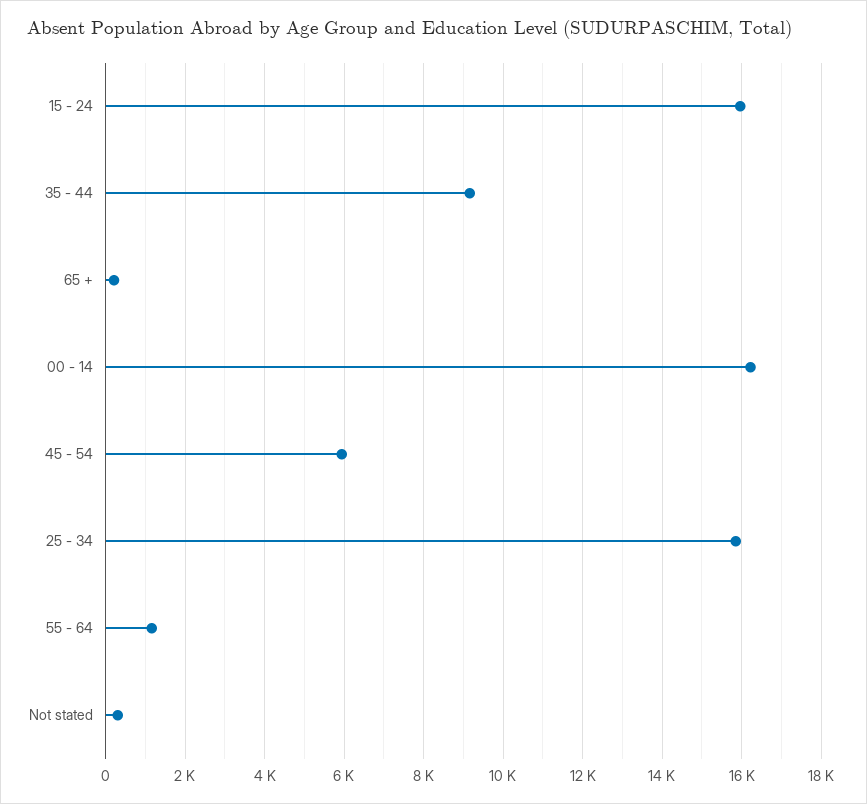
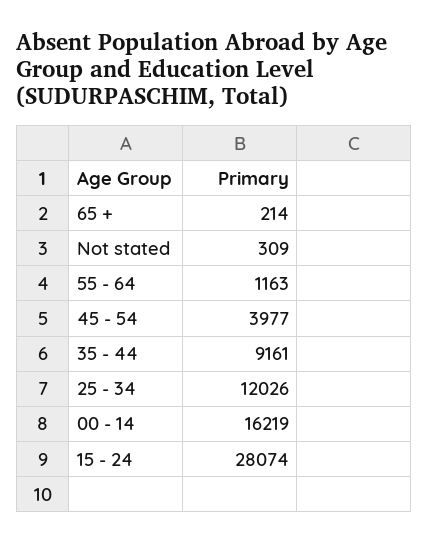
15 - 24: 16000 -> 28074
45 - 54: 6000 -> 3977
25 - 34: 15800 -> 12026

